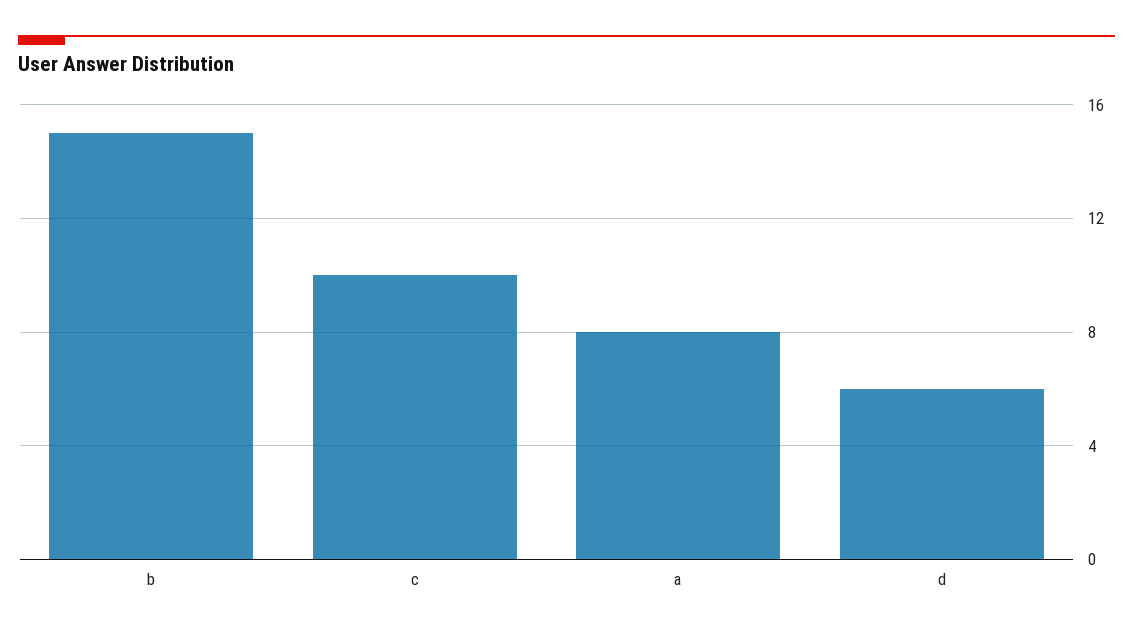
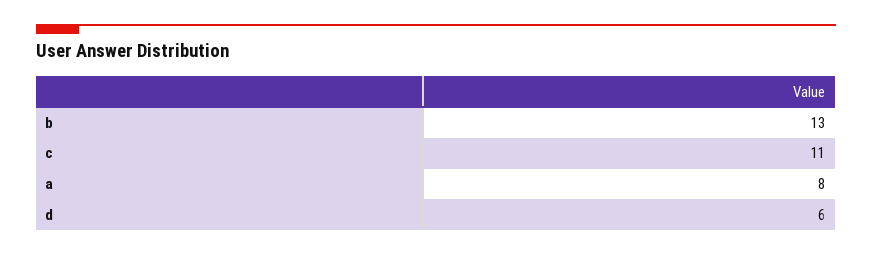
b: 15 -> 13
c: 10 -> 11

